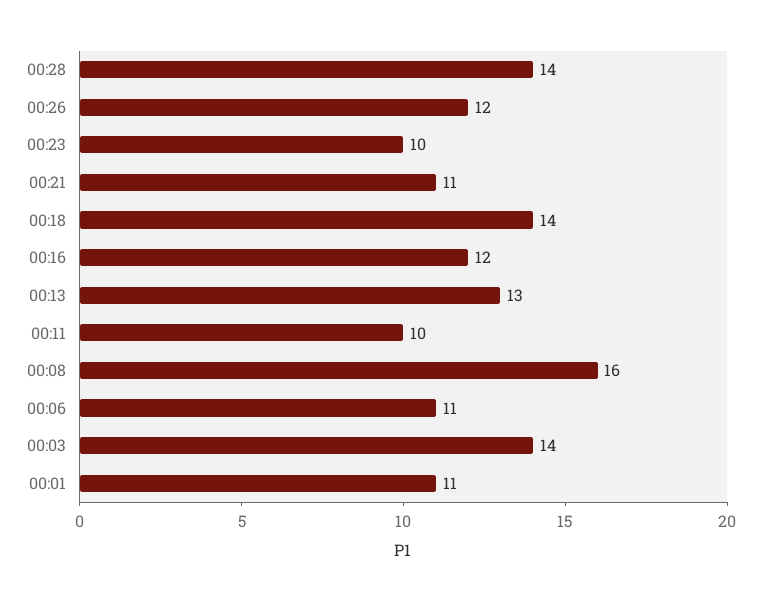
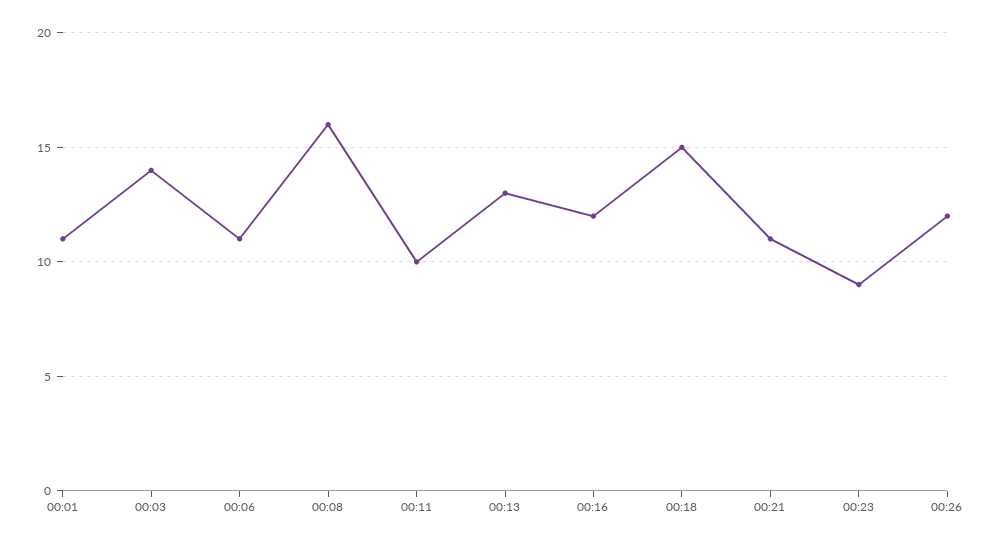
00:28: 14 -> none
00:23: 10 -> 9
00:18: 14 -> 15

